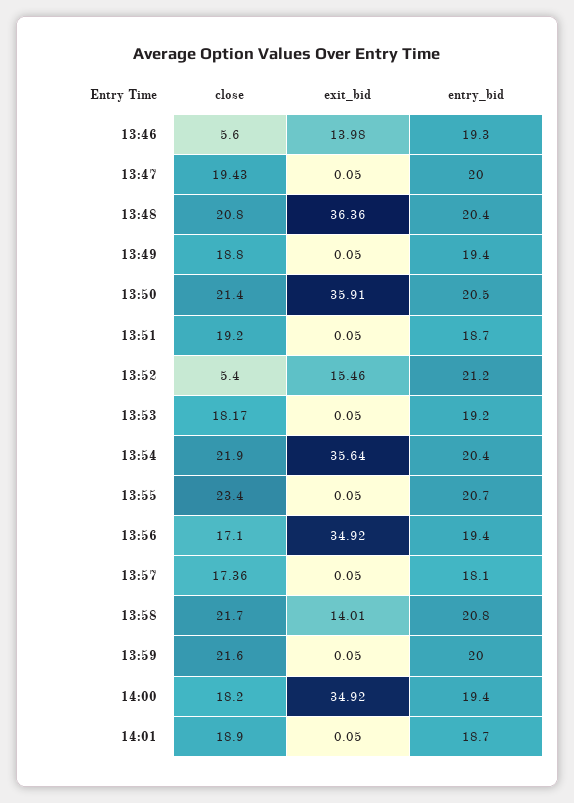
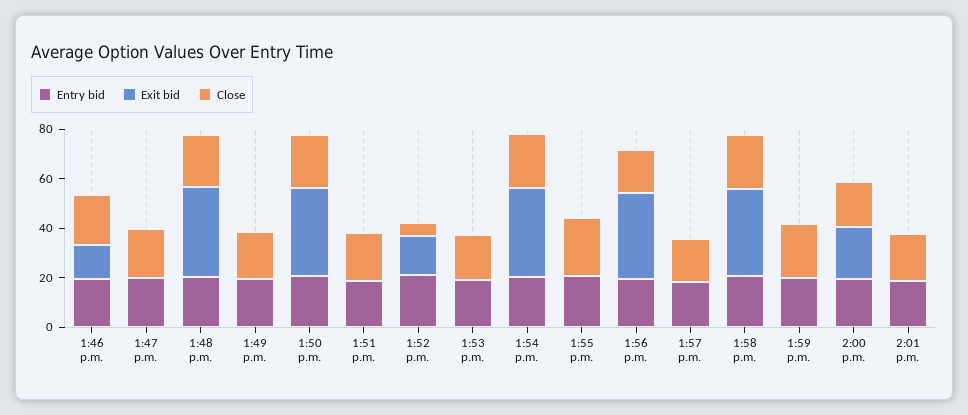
close, 13:46: 5.6 -> 20
exit_bid, 13:58: 14.01 -> 35
exit_bid, 14:00: 34.92 -> 20

